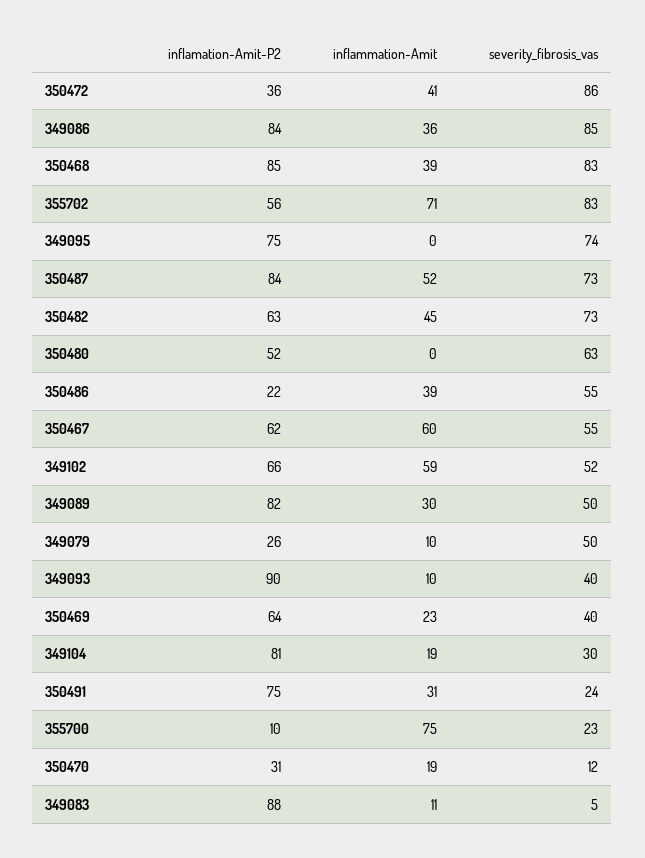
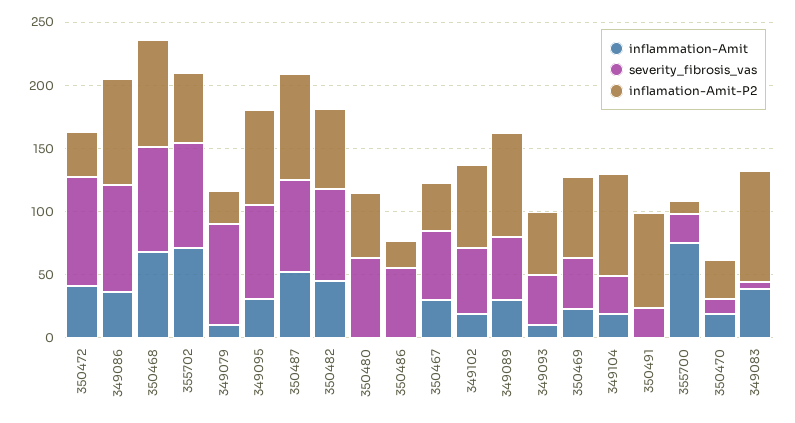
inflammation-Amit, 350468: 39 -> 70
inflammation-Amit, 349095: 0 -> 30
inflammation-Amit, 350486: 39 -> 0
inflamation-Amit-P2, 350467: 62 -> 40
inflammation-Amit, 350467: 60 -> 30
inflammation-Amit, 349102: 59 -> 20
severity_fibrosis_vas, 349079: 50 -> 80
inflamation-Amit-P2, 349093: 90 -> 50
inflammation-Amit, 350491: 31 -> 0
inflammation-Amit, 349083: 11 -> 40

